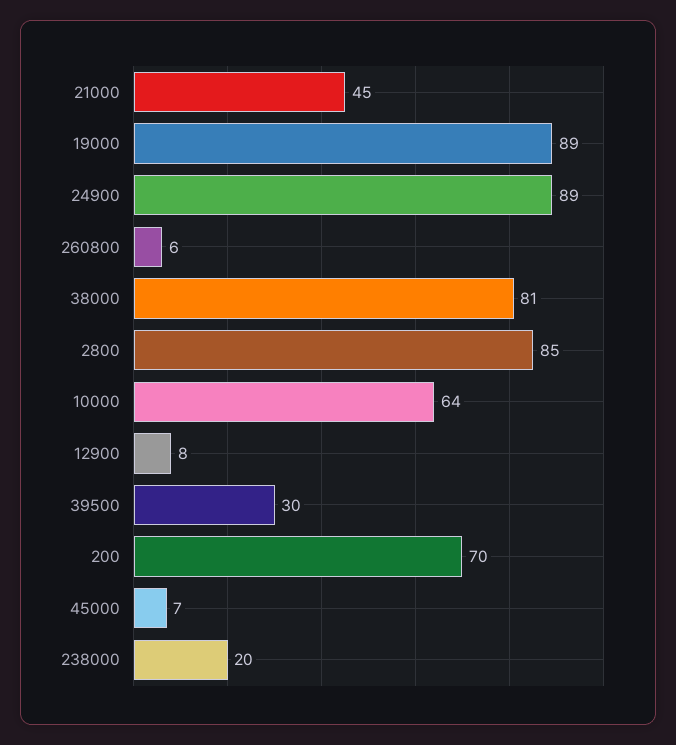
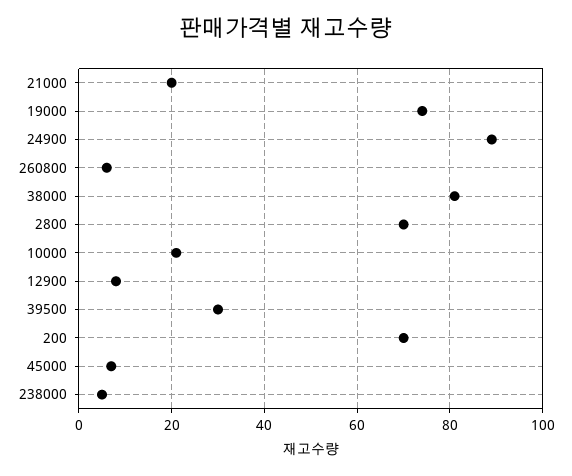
21000: 45 -> 20
19000: 89 -> 75
2800: 85 -> 70
10000: 64 -> 20
238000: 20 -> 5

